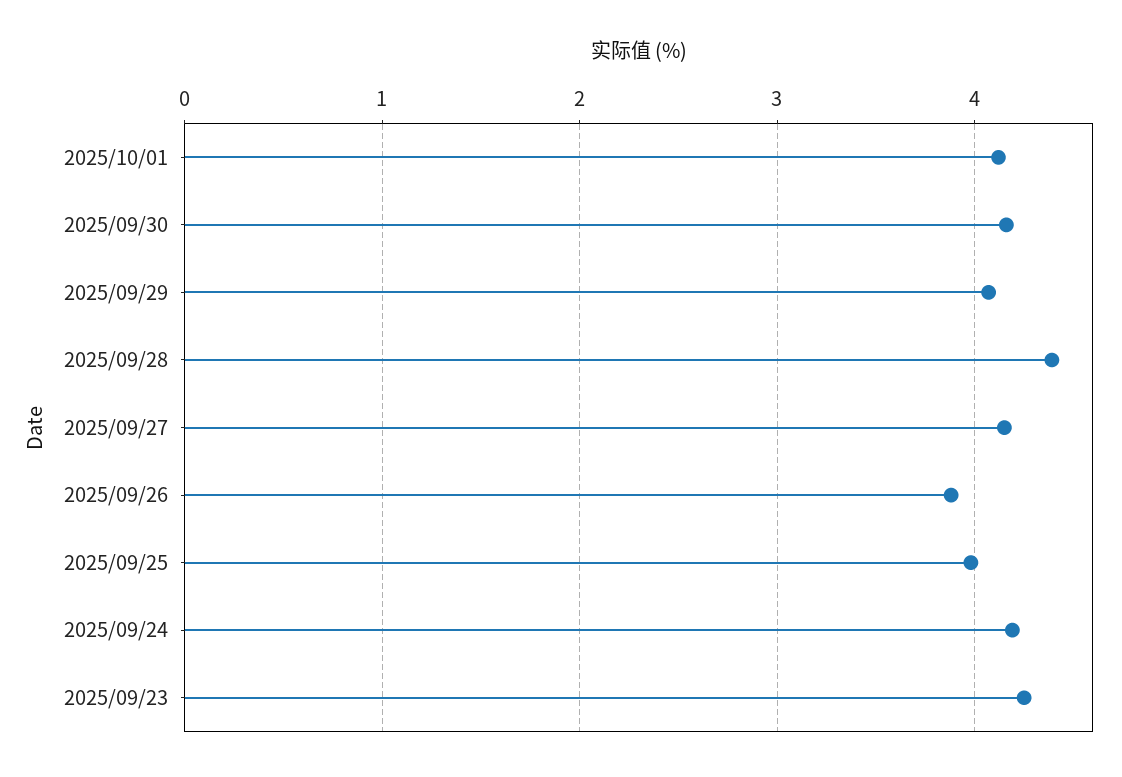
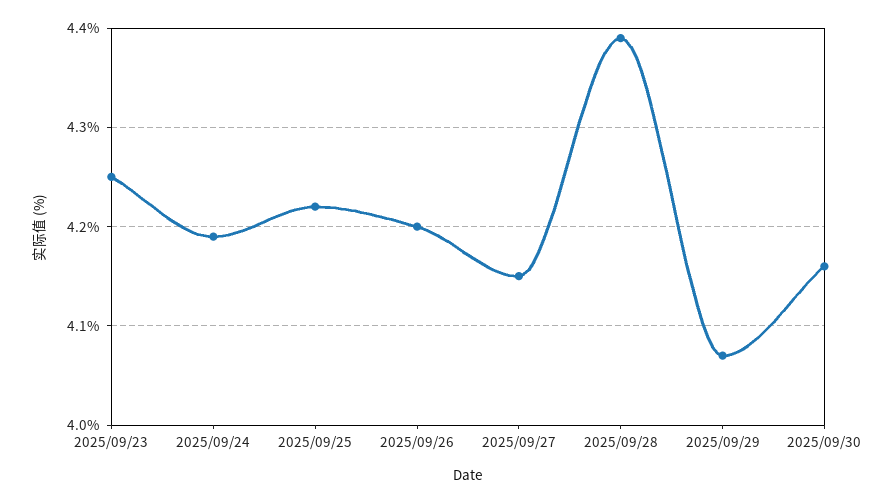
2025/10/01: 4.1 -> none
2025/09/26: 3.9 -> 4.2
2025/09/25: 4 -> 4.22

